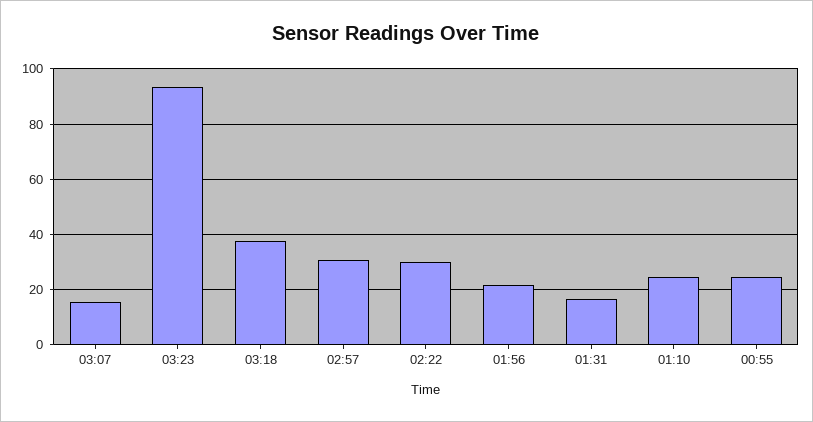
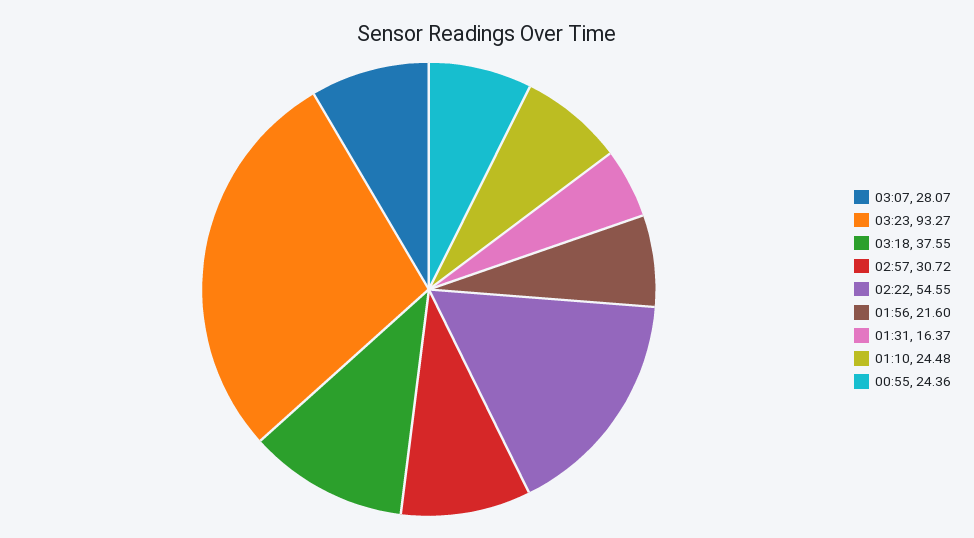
03:07: 15 -> 28.07
02:22: 30 -> 54.55

